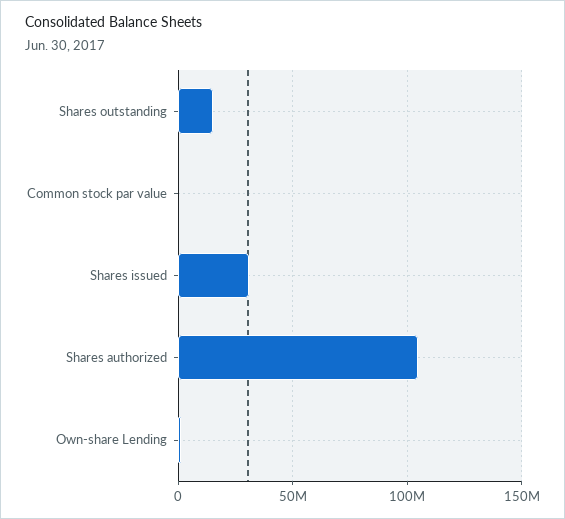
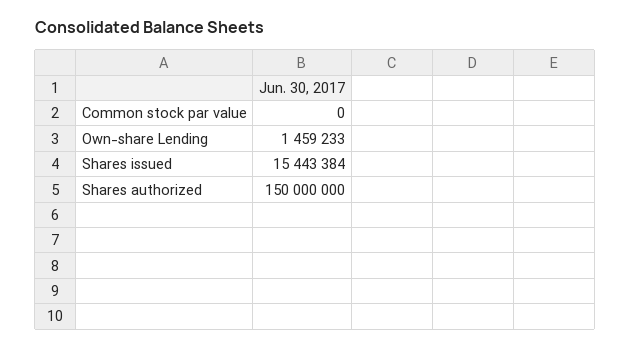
Shares outstanding: 15000000 -> none
Shares issued: 30000000 -> 15443384
Shares authorized: 105000000 -> 150000000

